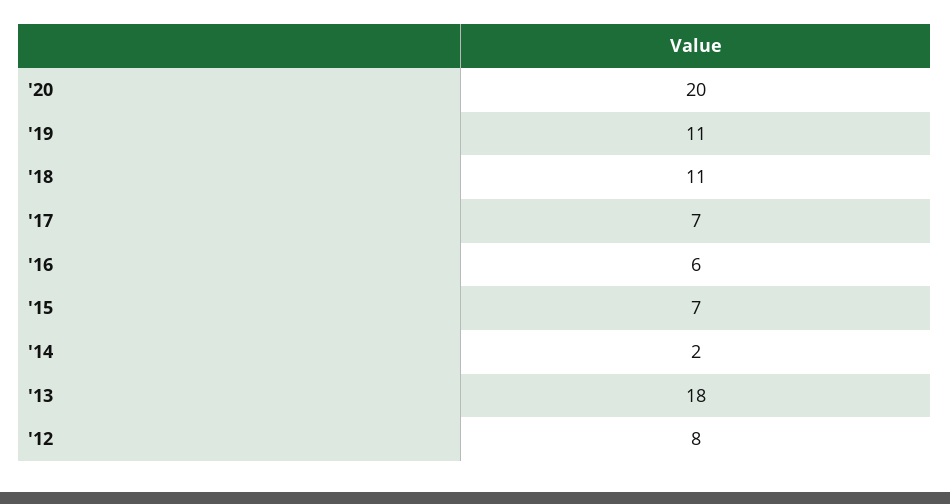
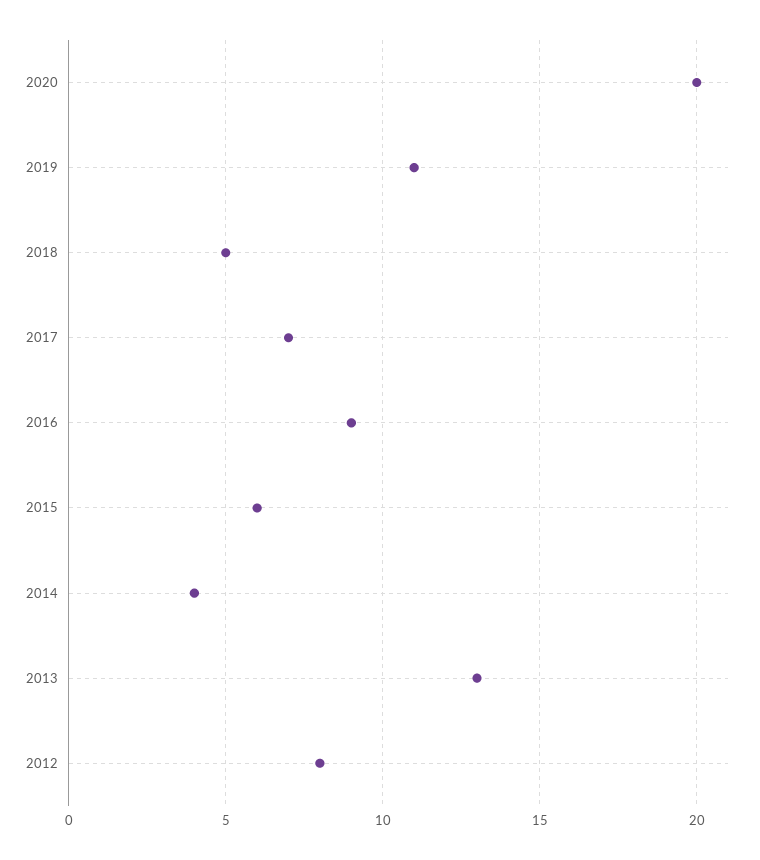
'18: 11 -> 5
'16: 6 -> 9
'15: 7 -> 6
'14: 2 -> 4
'13: 18 -> 13

